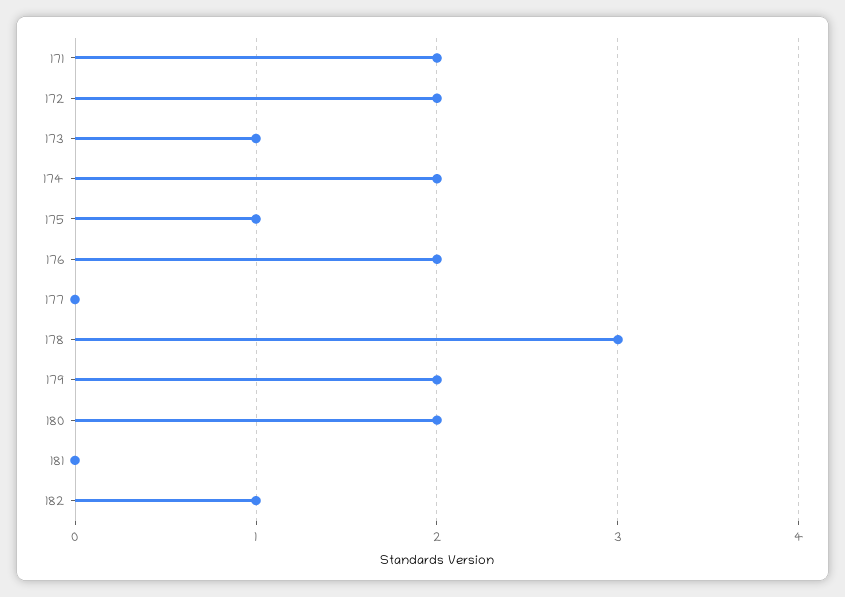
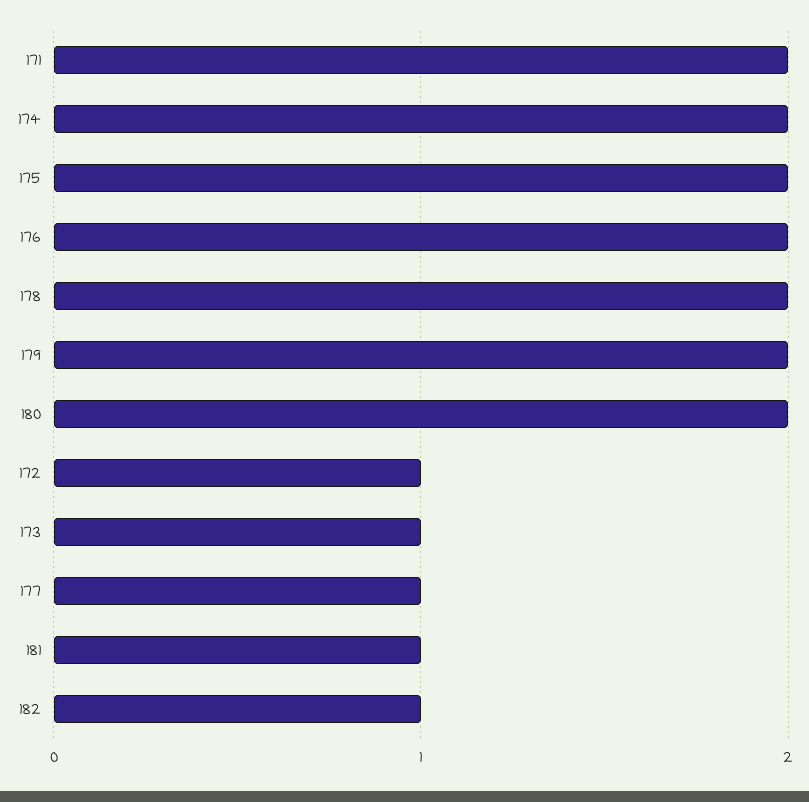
172: 2 -> 1
175: 1 -> 2
177: 0 -> 1
178: 3 -> 2
181: 0 -> 1

